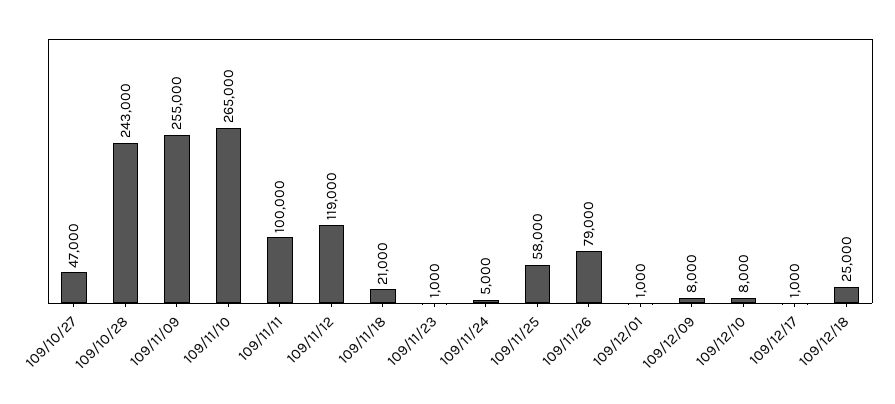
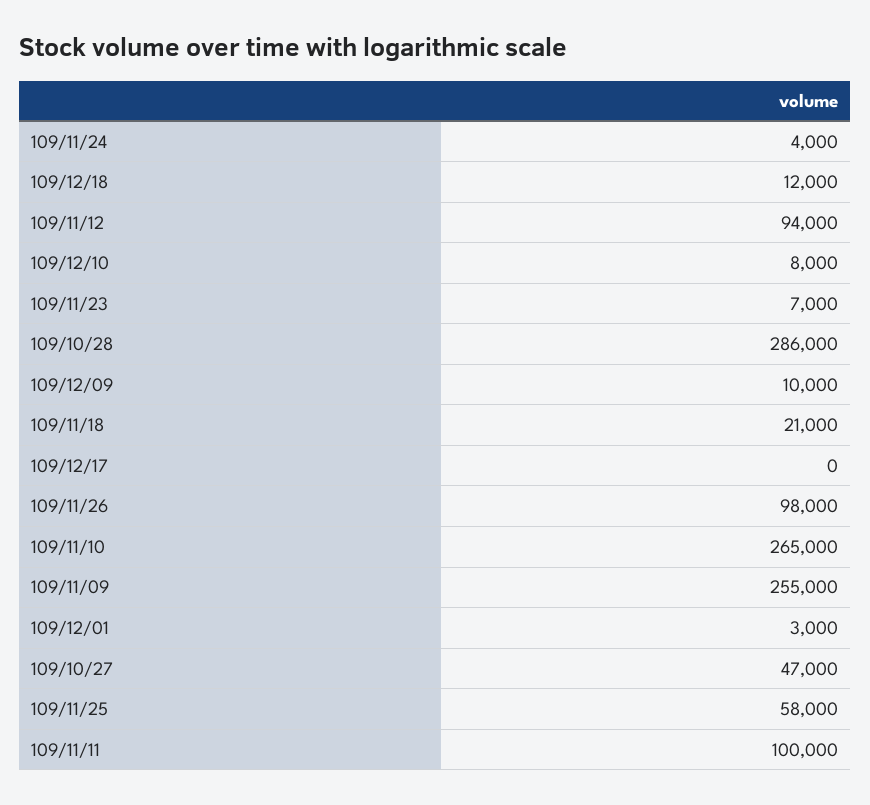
109/10/28: 243000 -> 286000
109/11/12: 119000 -> 94000
109/11/23: 1000 -> 7000
109/11/24: 5000 -> 4000
109/11/26: 79000 -> 98000
109/12/01: 1000 -> 3000
109/12/09: 8000 -> 10000
109/12/17: 1000 -> 0
109/12/18: 25000 -> 12000

